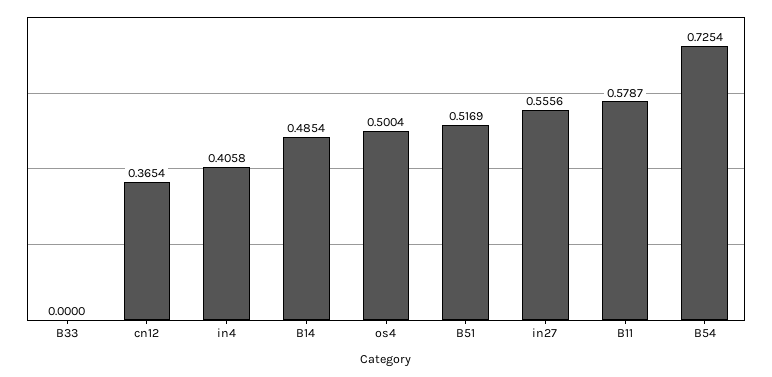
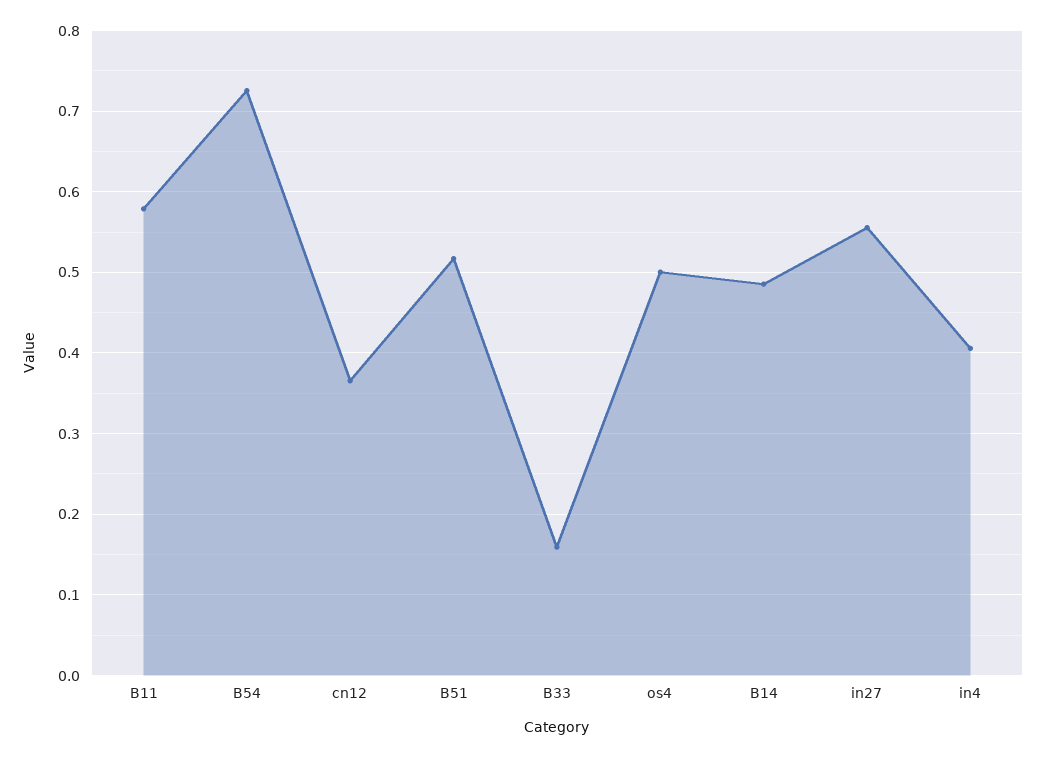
B33: 0 -> 0.16

